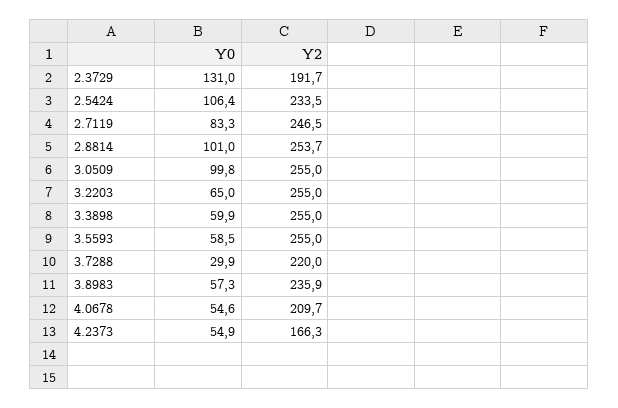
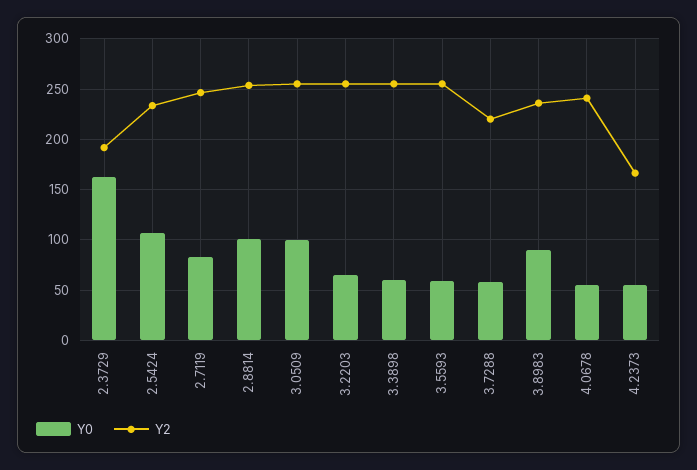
Y0, 2.3729: 131 -> 160
Y0, 3.7288: 29.9 -> 60
Y0, 3.8983: 57.3 -> 90
Y2, 4.0678: 209.7 -> 240

